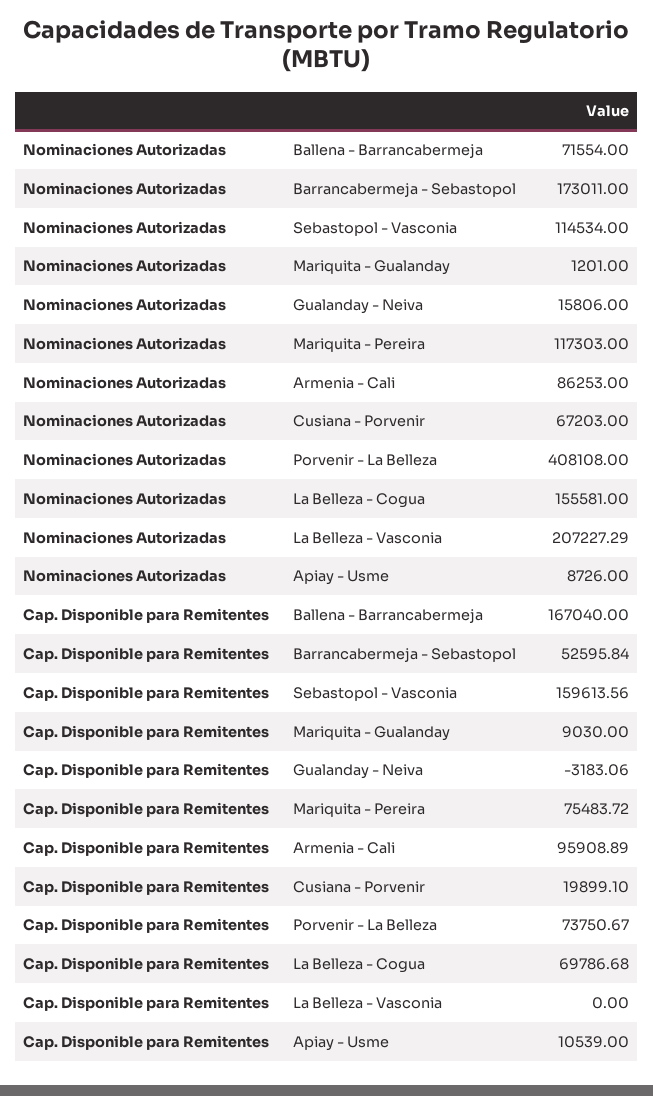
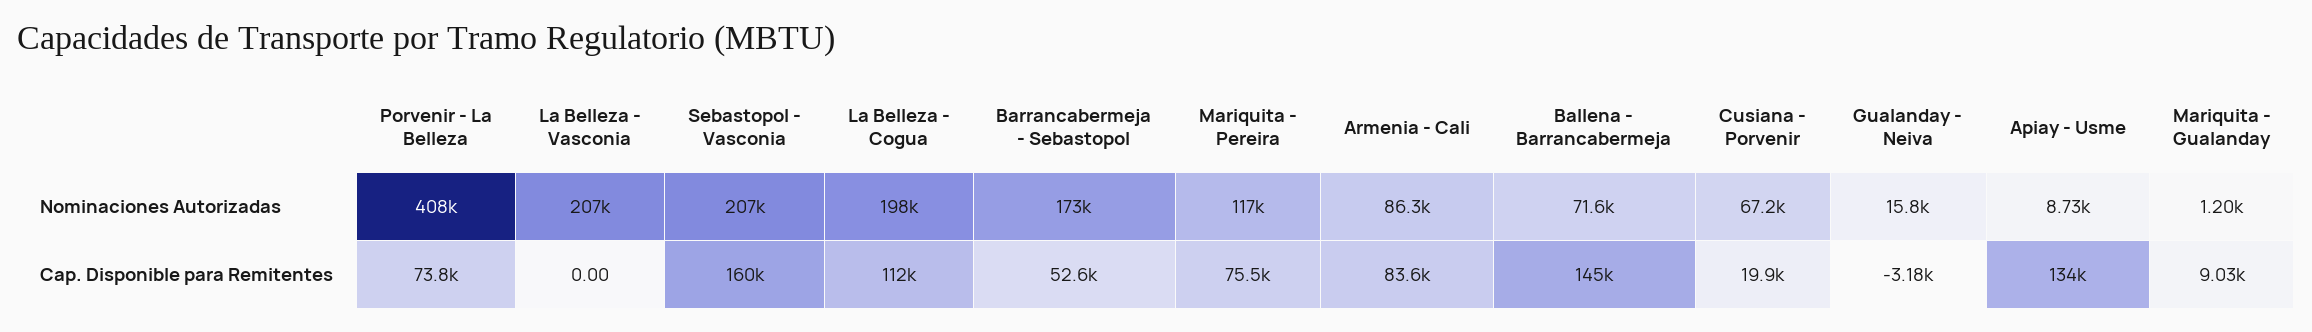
Nominaciones Autorizadas, Sebastopol - Vasconia: 114534 -> 207000
Nominaciones Autorizadas, La Belleza - Cogua: 155581 -> 198000
Cap. Disponible para Remitentes, Ballena - Barrancabermeja: 167040 -> 145000
Cap. Disponible para Remitentes, Armenia - Cali: 95908.89 -> 83600
Cap. Disponible para Remitentes, La Belleza - Cogua: 69786.68 -> 112000
Cap. Disponible para Remitentes, Apiay - Usme: 10539 -> 134000

